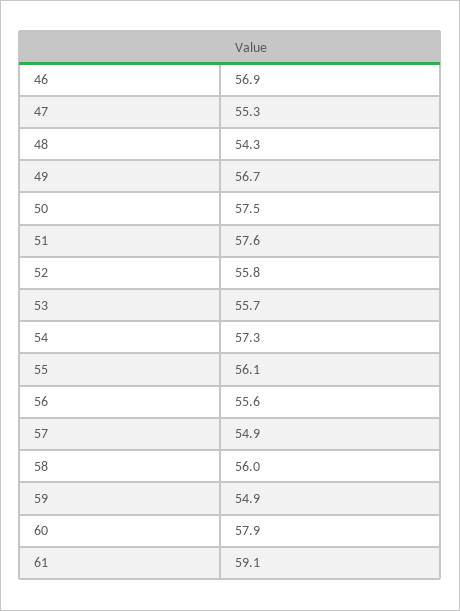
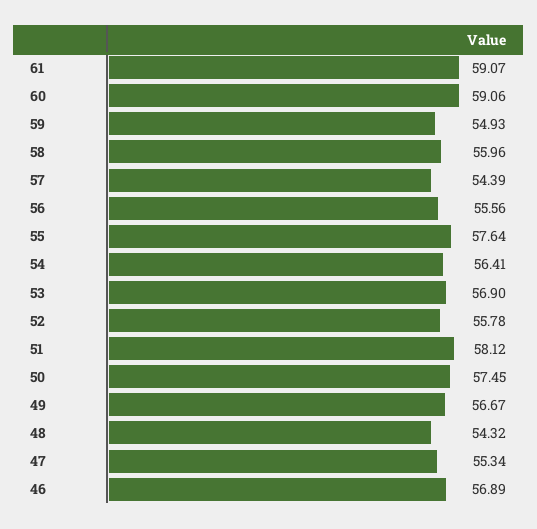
51: 57.6 -> 58.12
53: 55.7 -> 56.9
54: 57.3 -> 56.41
55: 56.1 -> 57.64
57: 54.9 -> 54.39
60: 57.9 -> 59.06

